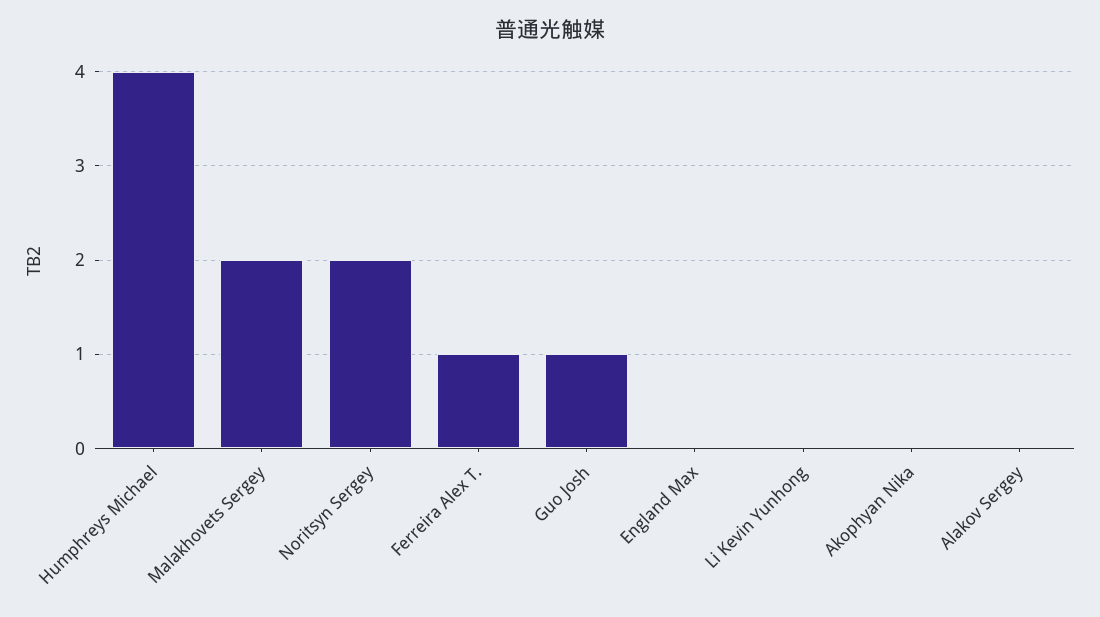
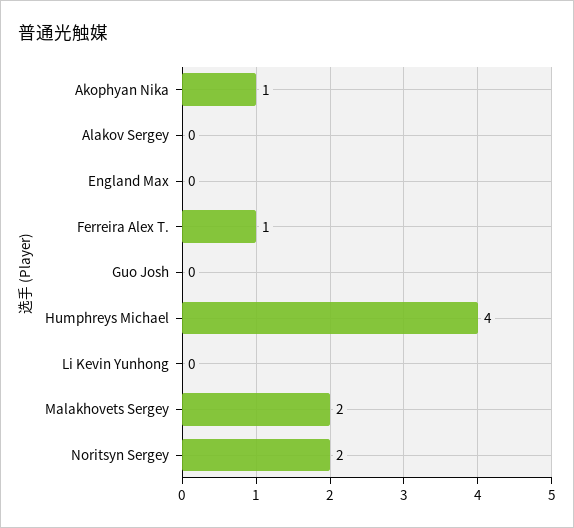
Guo Josh: 1 -> 0
Akophyan Nika: 0 -> 1

